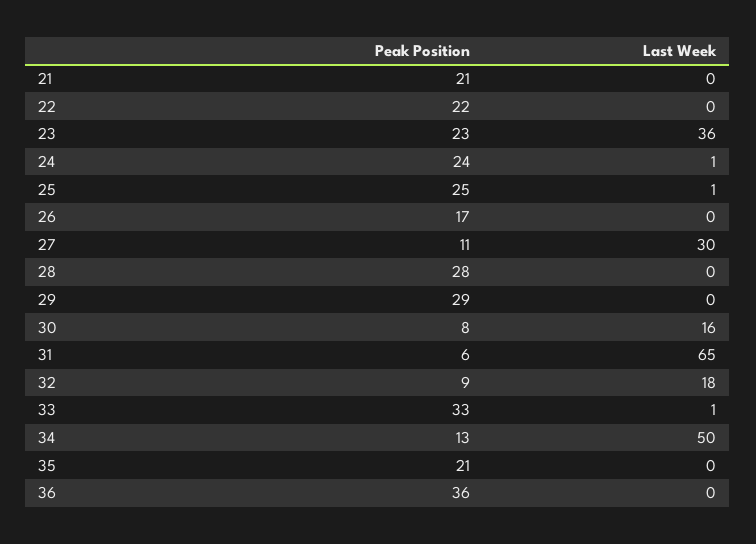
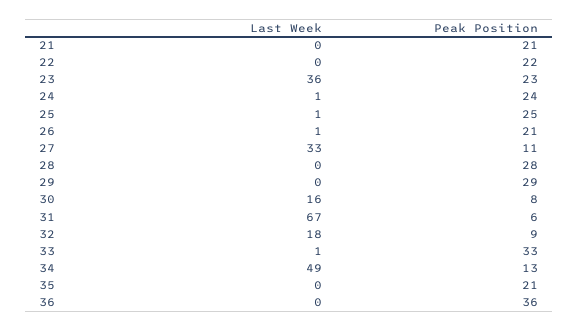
Peak Position, 26: 17 -> 21
Last Week, 26: 0 -> 1
Last Week, 27: 30 -> 33
Last Week, 31: 65 -> 67
Last Week, 34: 50 -> 49

